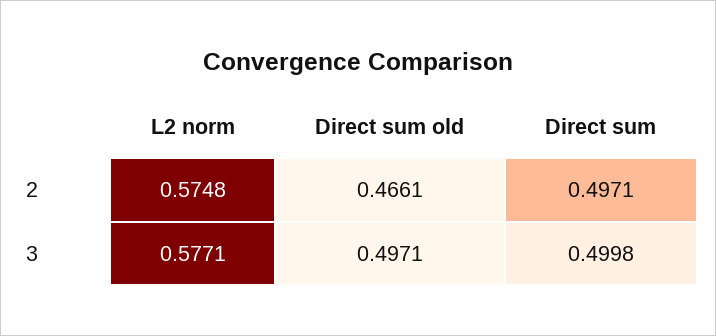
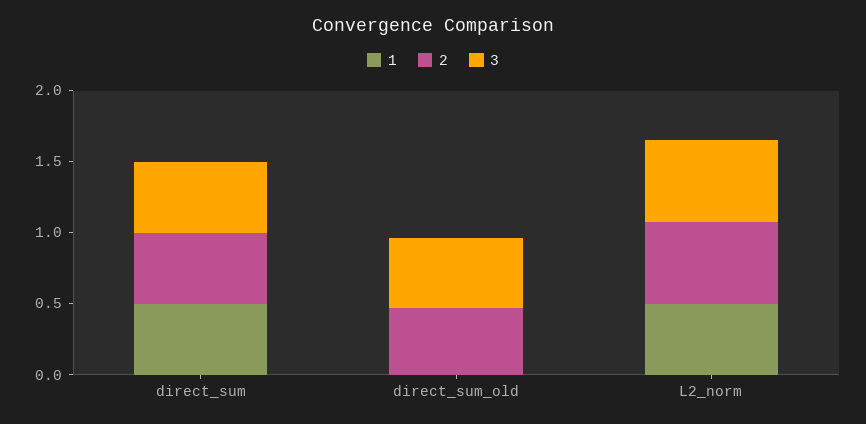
1, Direct sum: none -> 0.5
1, Direct sum old: none -> 0
1, L2 norm: none -> 0.5

